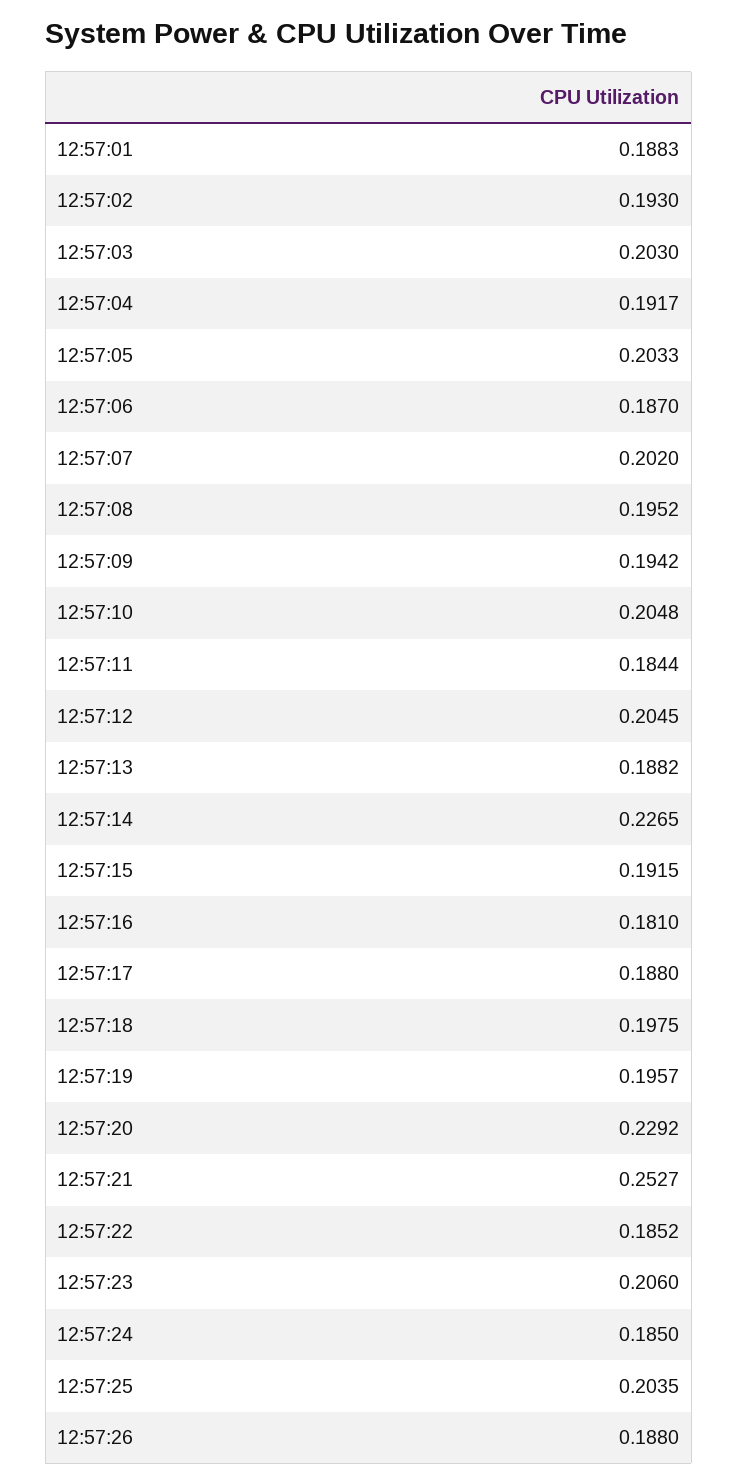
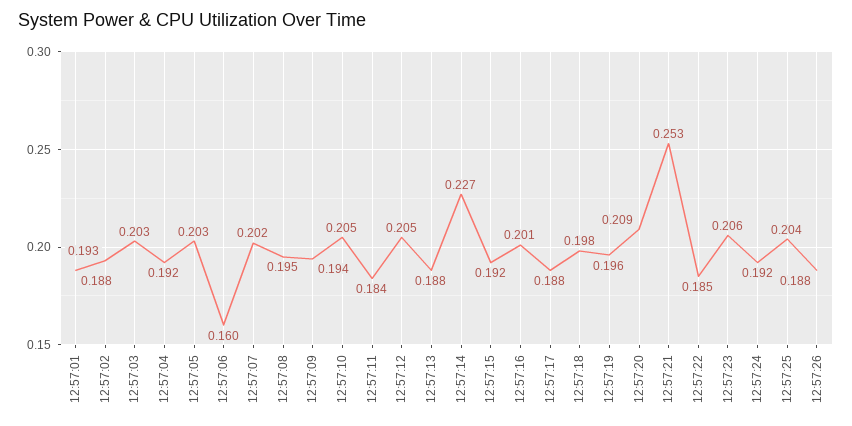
12:57:06: 0.187 -> 0.16
12:57:16: 0.181 -> 0.201
12:57:20: 0.2292 -> 0.209
12:57:24: 0.185 -> 0.192

